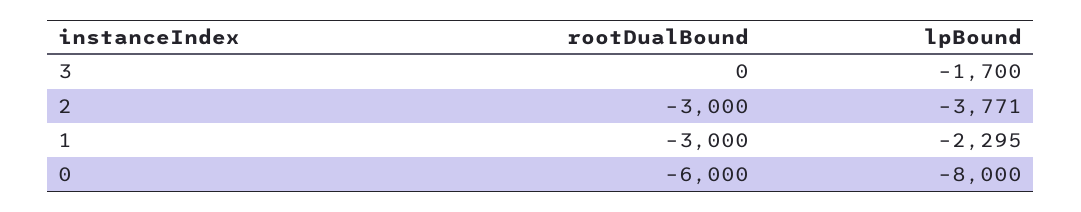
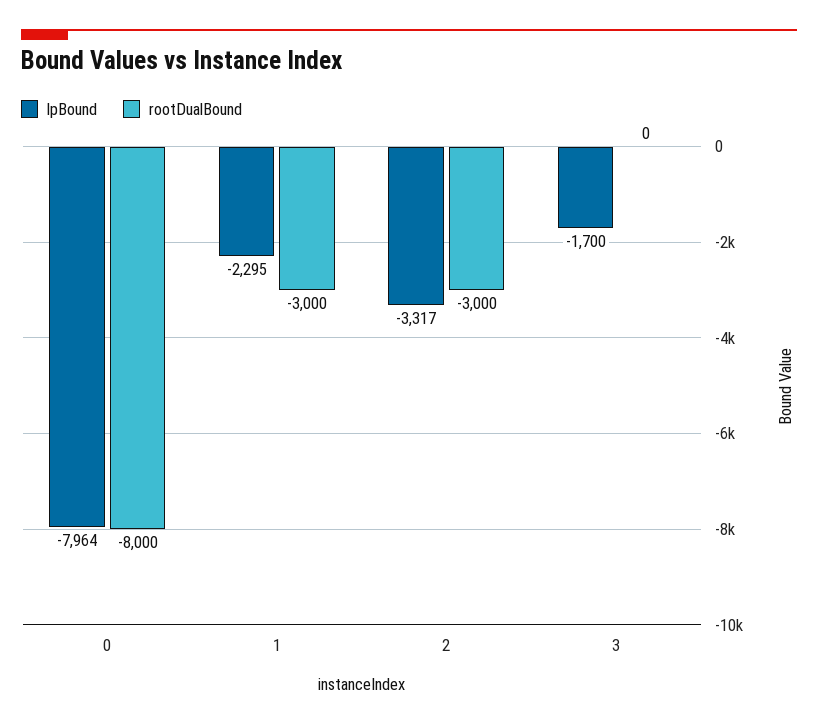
lpBound, 2: -3771 -> -3317
rootDualBound, 0: -6000 -> -8000
lpBound, 0: -8000 -> -7964

